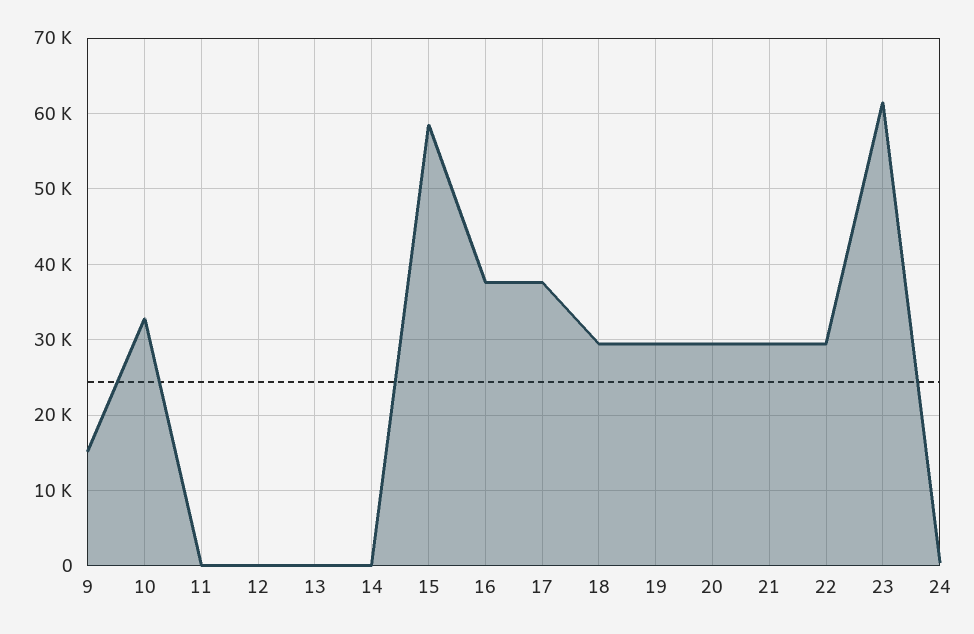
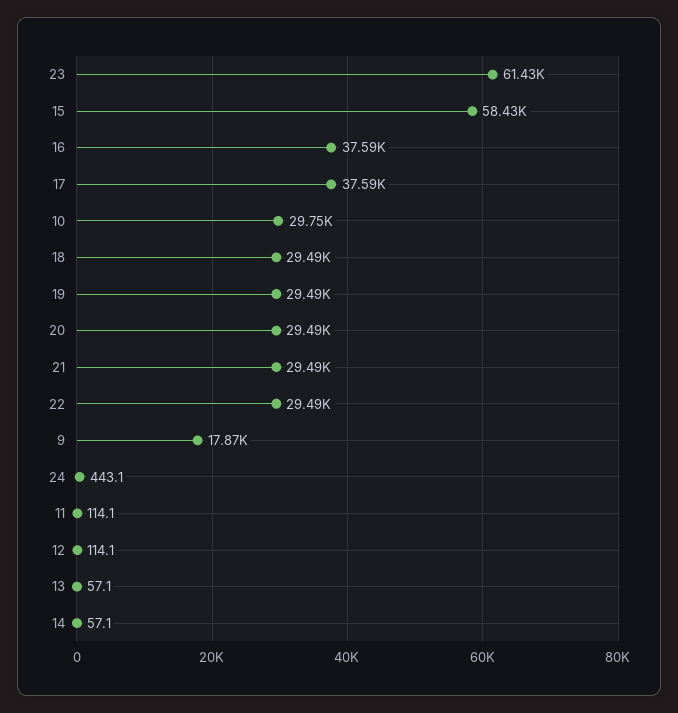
9: 15000 -> 17870
10: 33000 -> 29750

